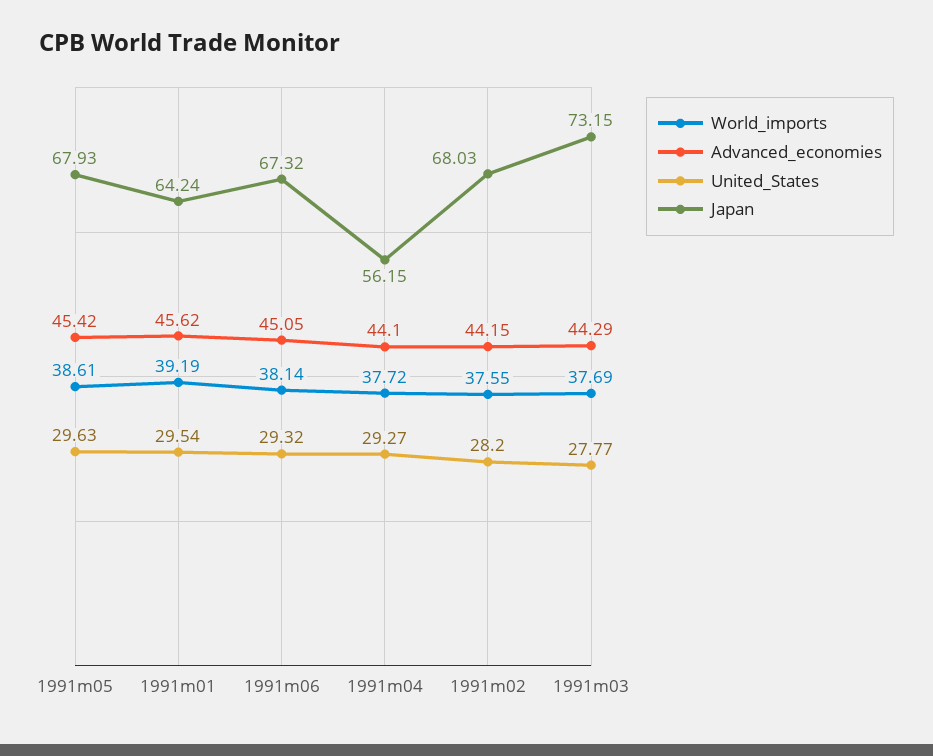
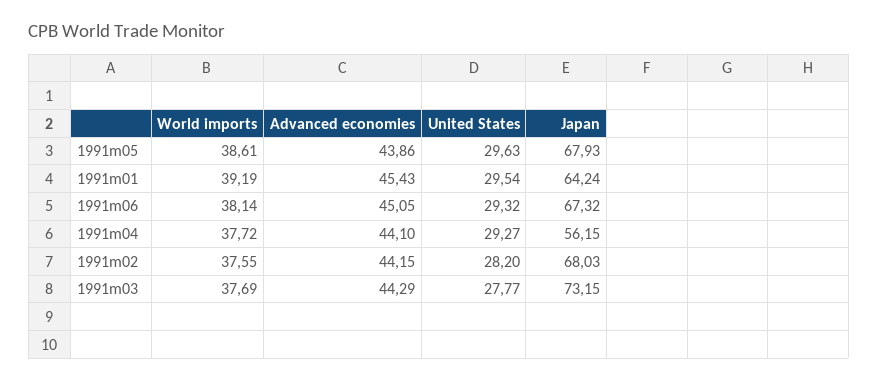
Advanced_economies, 1991m05: 45.42 -> 43.86
Advanced_economies, 1991m01: 45.62 -> 45.43

